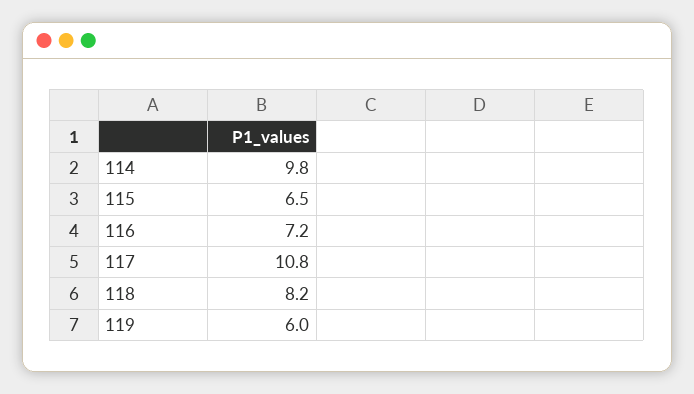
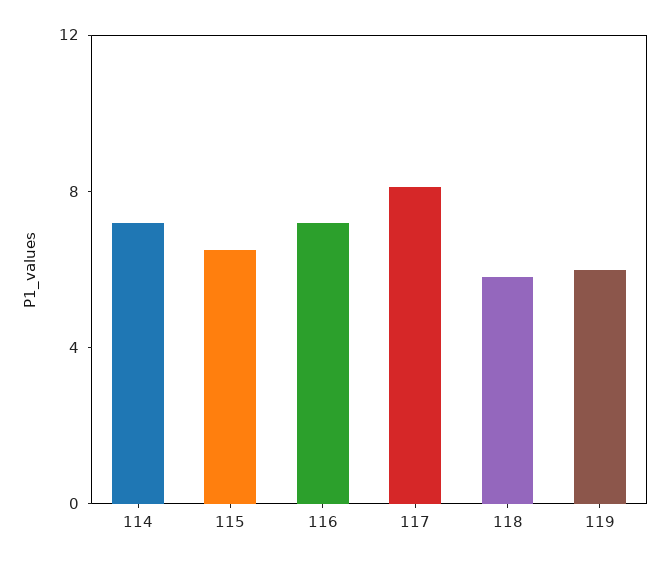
114: 9.8 -> 7
117: 10.8 -> 8
118: 8.2 -> 6

